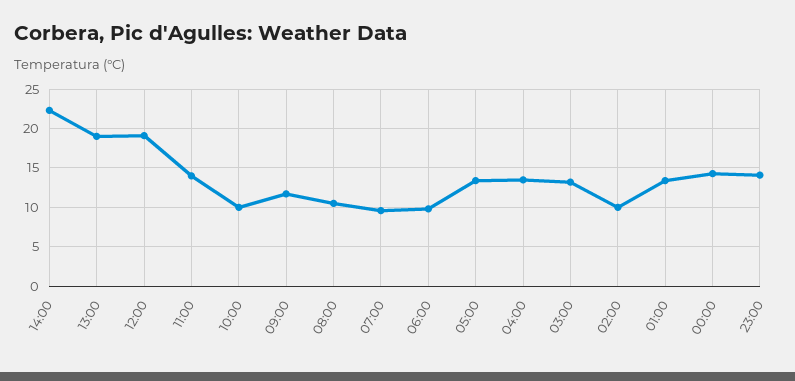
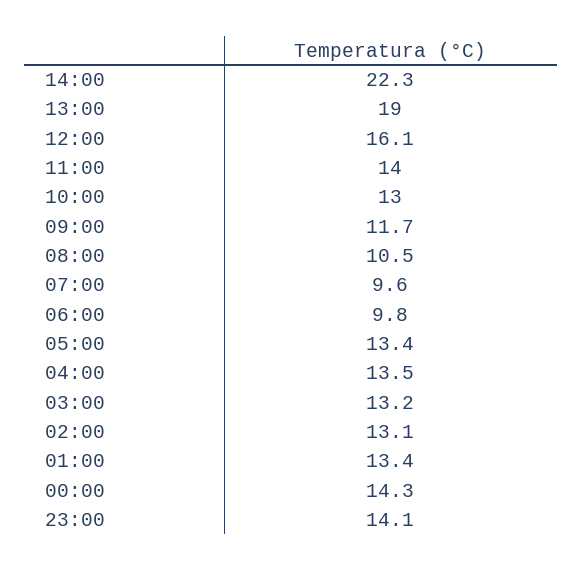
12:00: 19 -> 16.1
10:00: 10 -> 13
02:00: 10 -> 13.1

